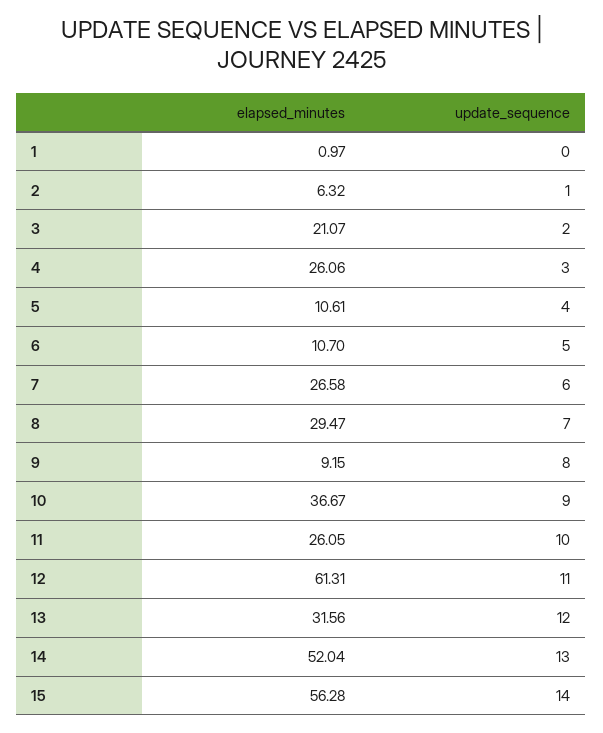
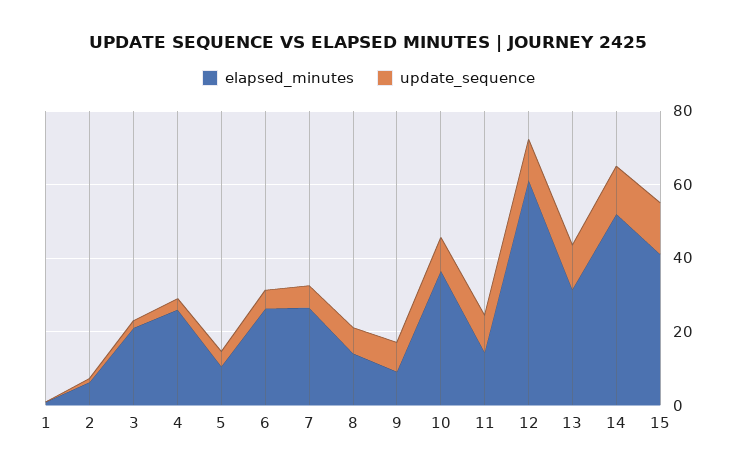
elapsed_minutes, 6: 10.7 -> 25
elapsed_minutes, 8: 29.47 -> 15
elapsed_minutes, 11: 26.05 -> 15
elapsed_minutes, 15: 56.28 -> 40

